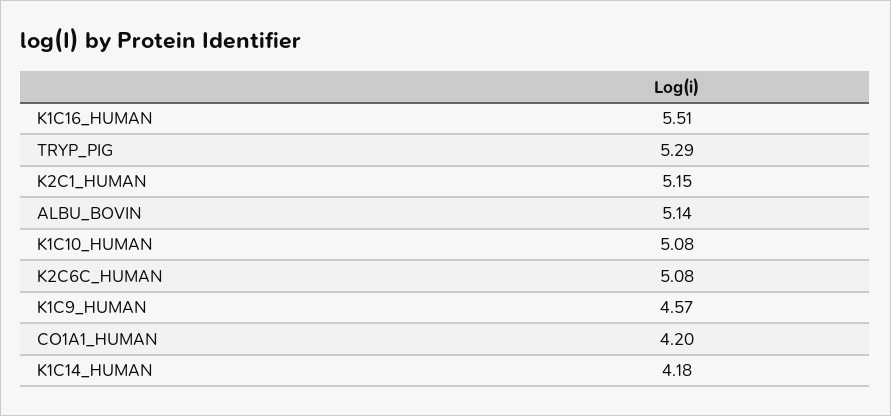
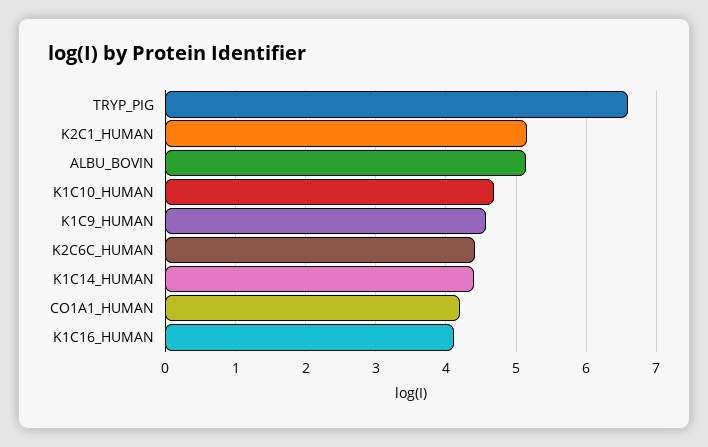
K1C16_HUMAN: 5.51 -> 4.1
TRYP_PIG: 5.29 -> 6.6
K1C10_HUMAN: 5.08 -> 4.7
K2C6C_HUMAN: 5.08 -> 4.4
K1C14_HUMAN: 4.18 -> 4.4

